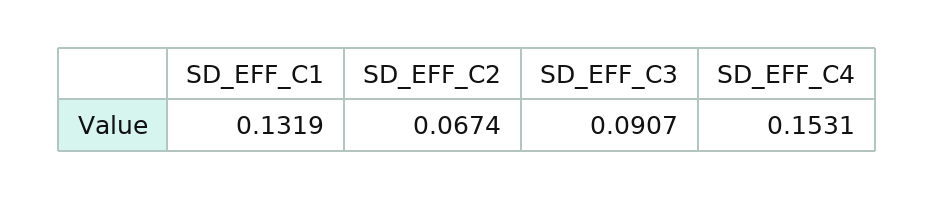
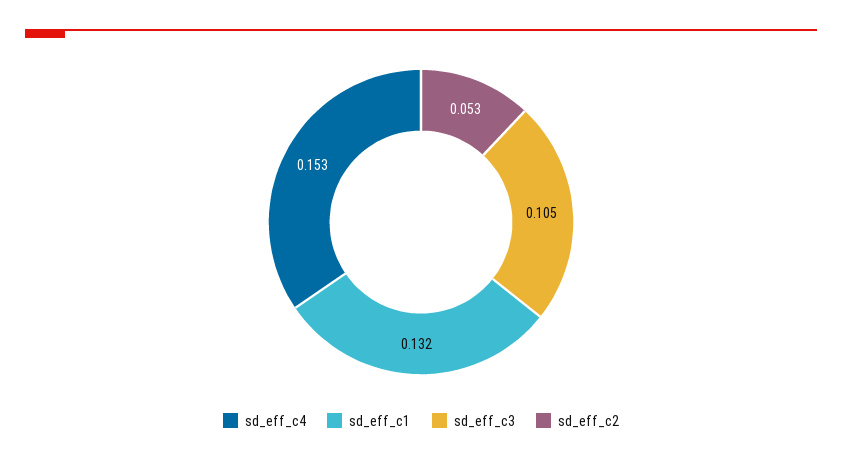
SD_EFF_C2: 0.0674 -> 0.053
SD_EFF_C3: 0.0907 -> 0.105

